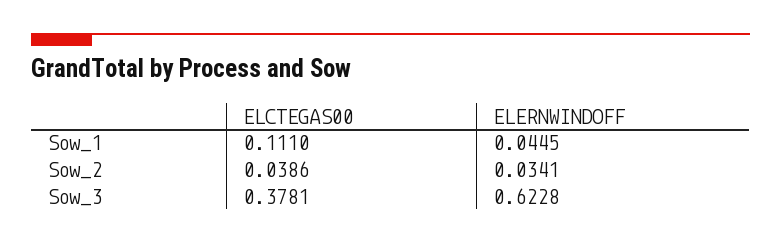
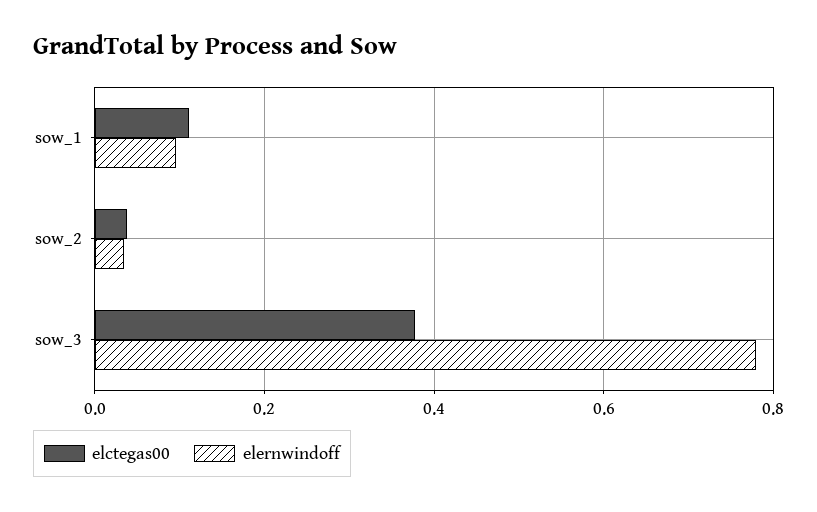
ELERNWINDOFF, Sow_1: 0.0445 -> 0.1
ELERNWINDOFF, Sow_3: 0.6228 -> 0.78

